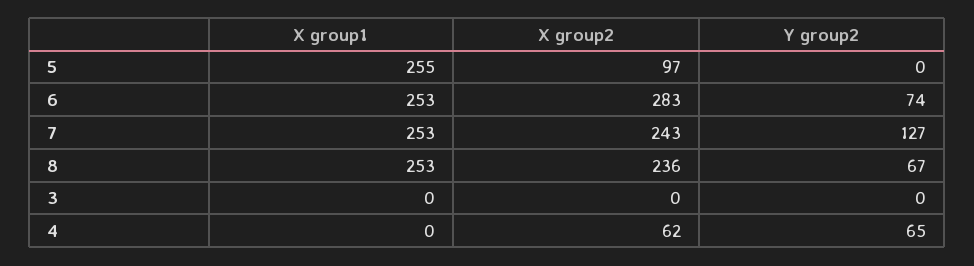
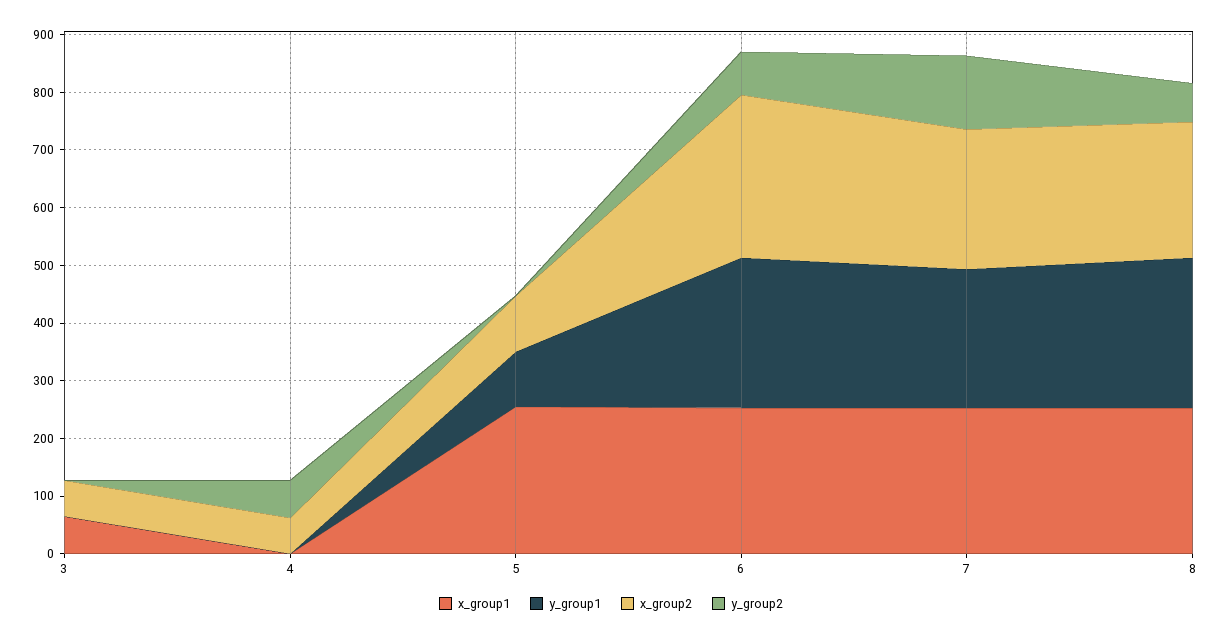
X group1, 3: 0 -> 60
X group2, 3: 0 -> 60
y_group1, 3: none -> 0
y_group1, 4: none -> 0
y_group1, 5: none -> 100
y_group1, 6: none -> 260
y_group1, 7: none -> 240
y_group1, 8: none -> 260

